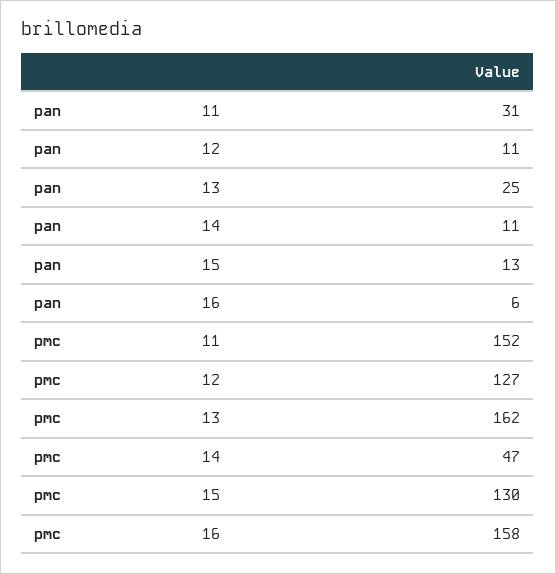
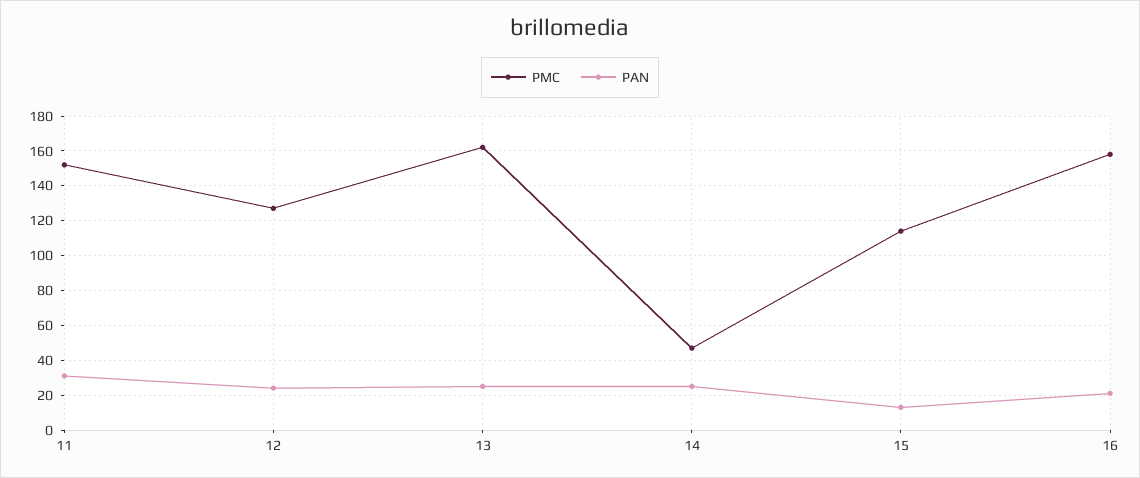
pan, 12: 11 -> 25
pan, 14: 11 -> 25
pan, 16: 6 -> 20
pmc, 15: 130 -> 115

